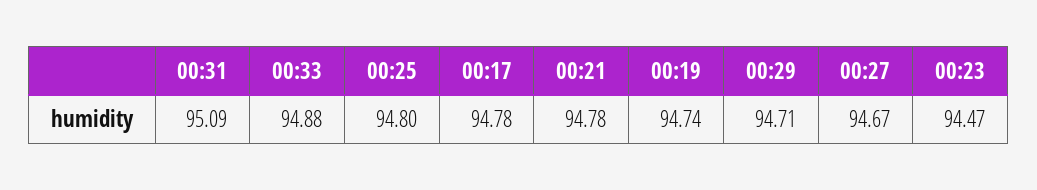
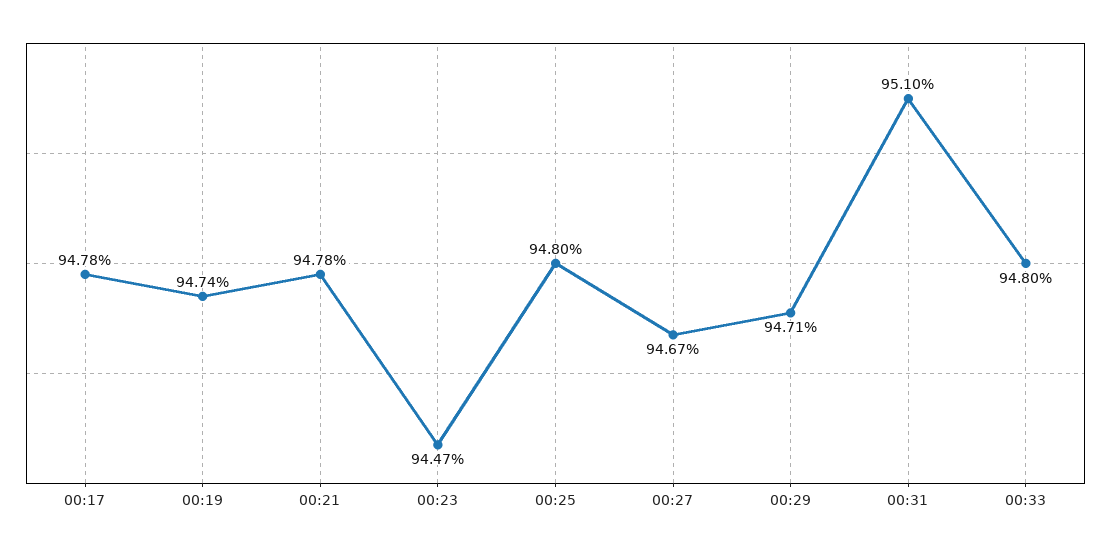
00:31: 95.09 -> 95.1
00:33: 94.88 -> 94.8

